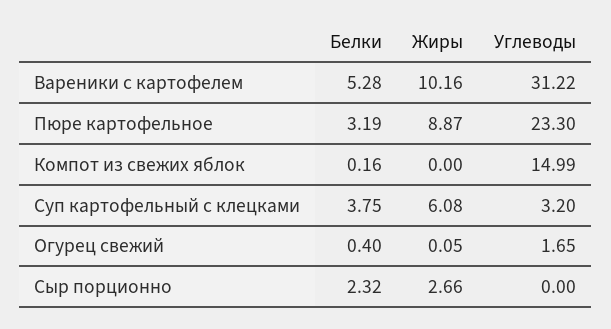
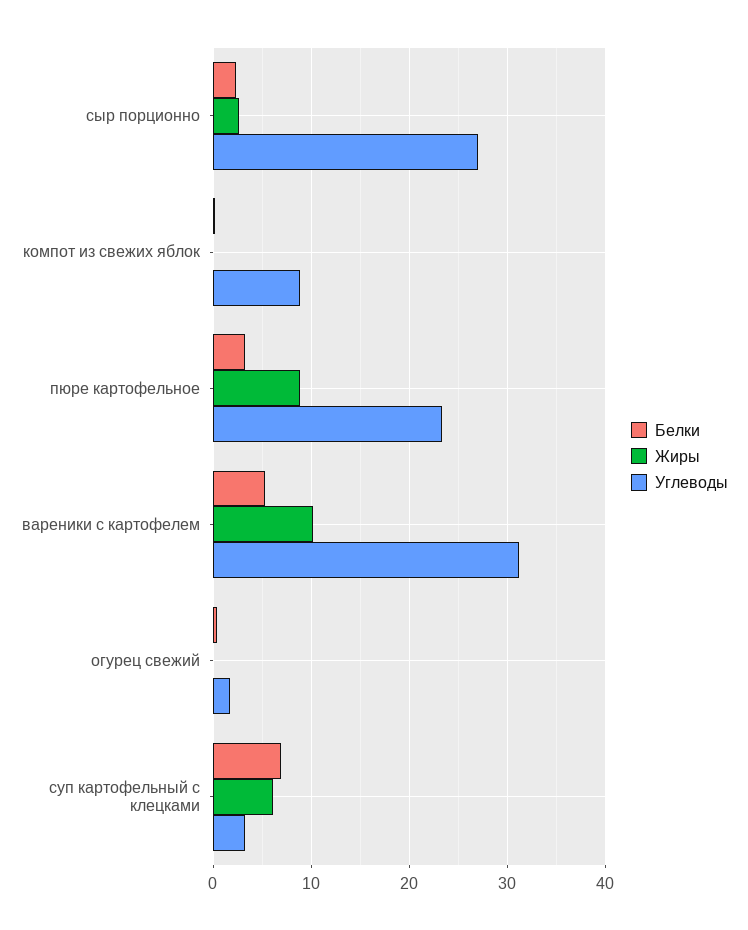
Углеводы, Компот из свежих яблок: 14.99 -> 9
Белки, Суп картофельный с клецками: 3.75 -> 7
Углеводы, Сыр порционно: 0 -> 27

